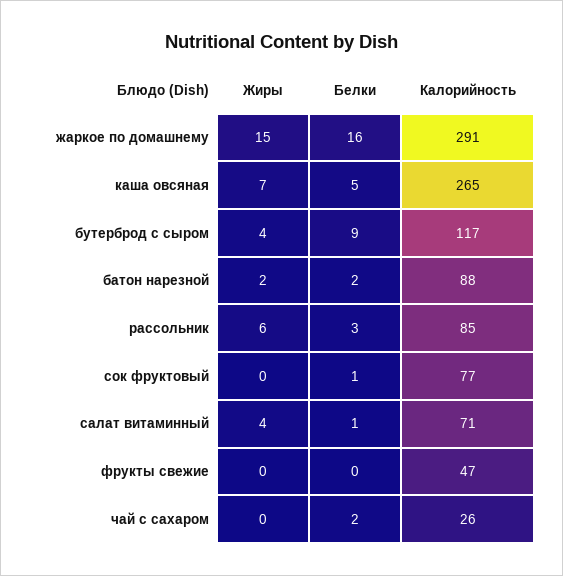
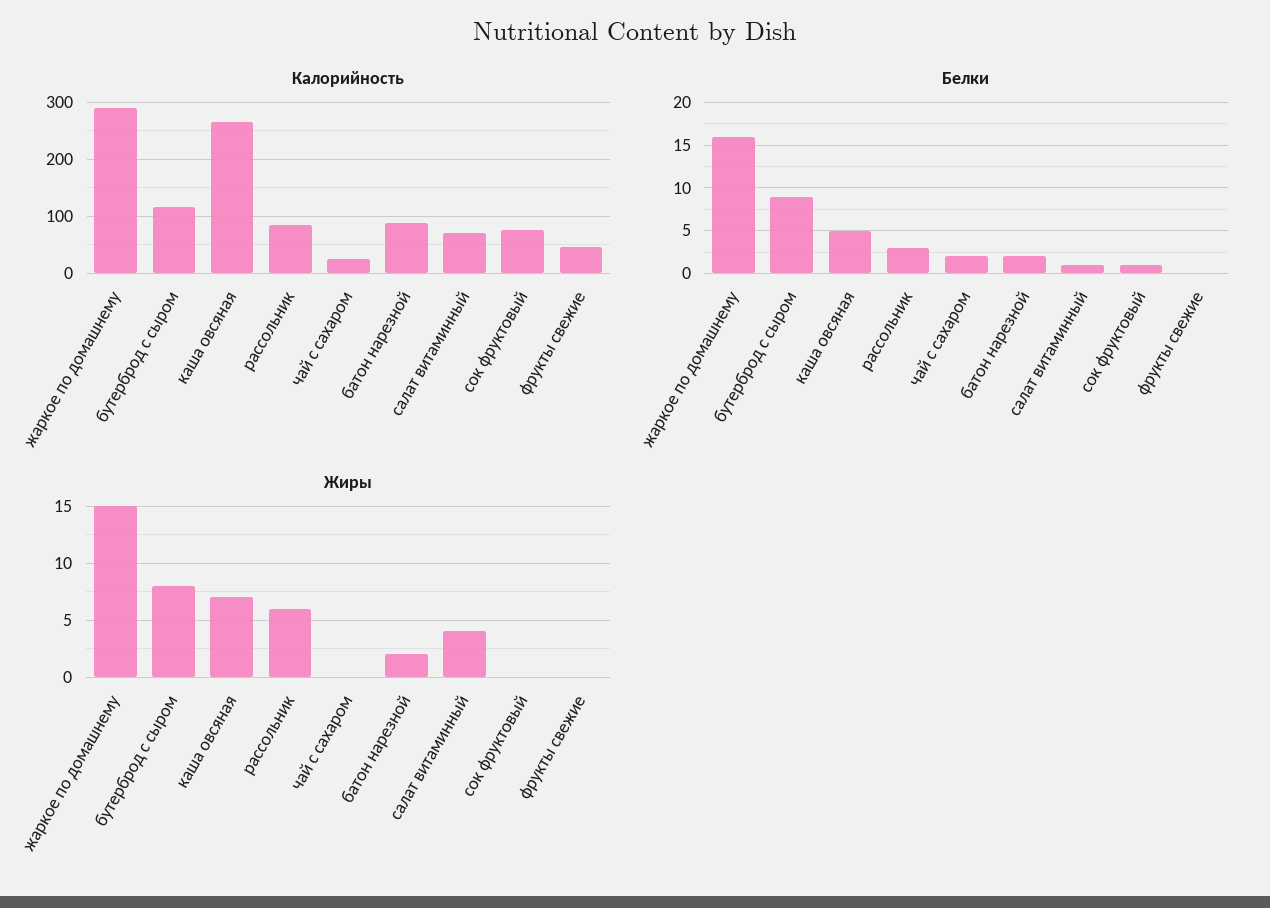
Жиры, бутерброд с сыром: 4 -> 8

